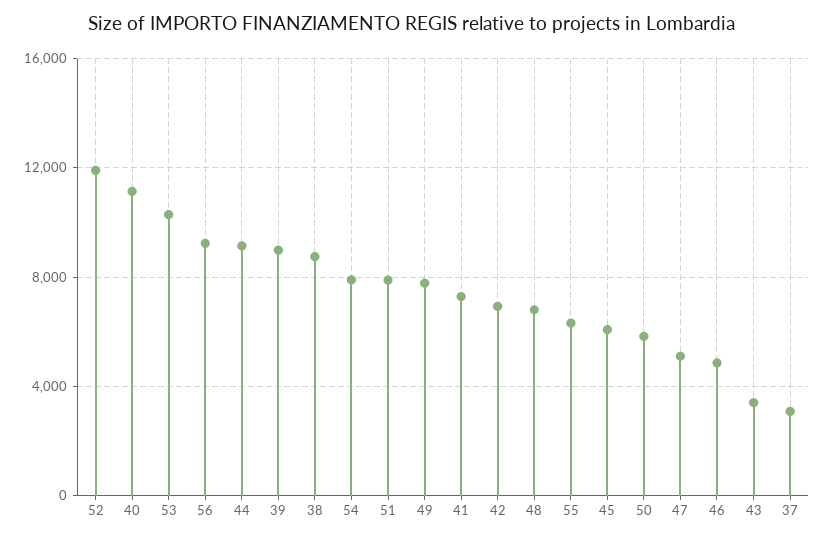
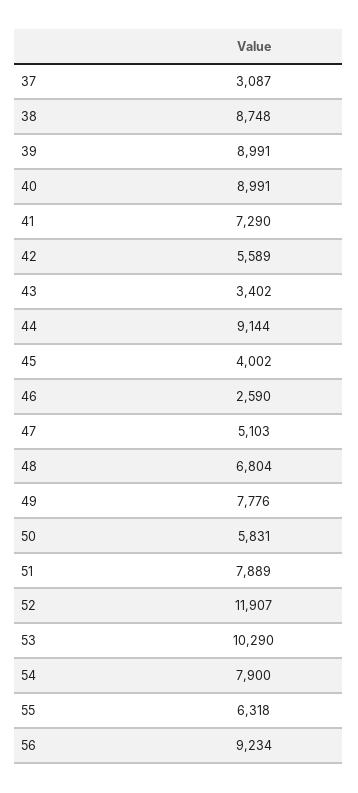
40: 11000 -> 8991
42: 7000 -> 5589
45: 6000 -> 4002
46: 5000 -> 2590

